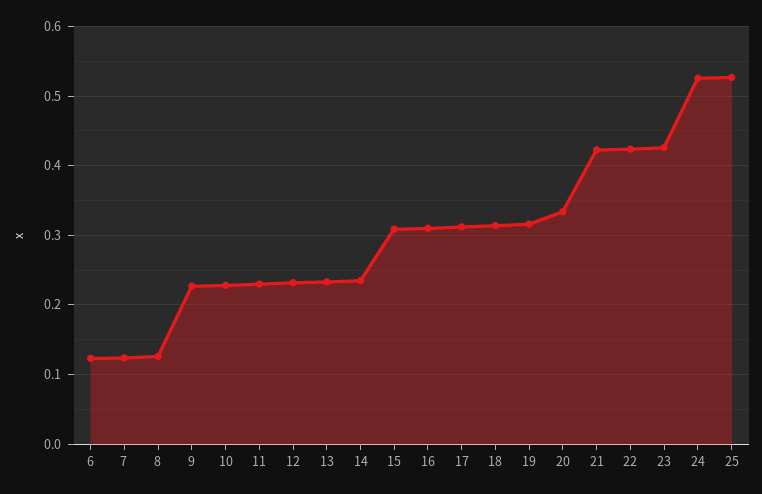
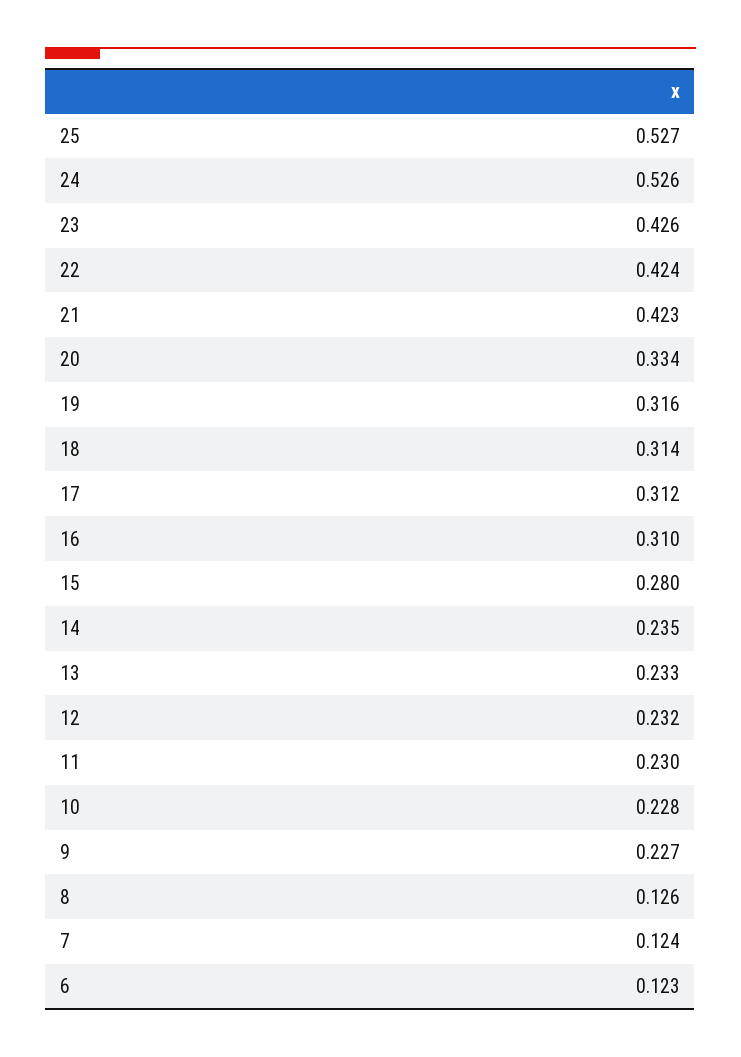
15: 0.31 -> 0.28

